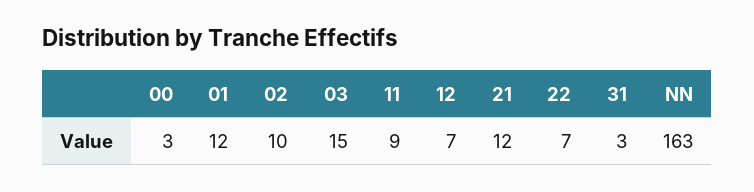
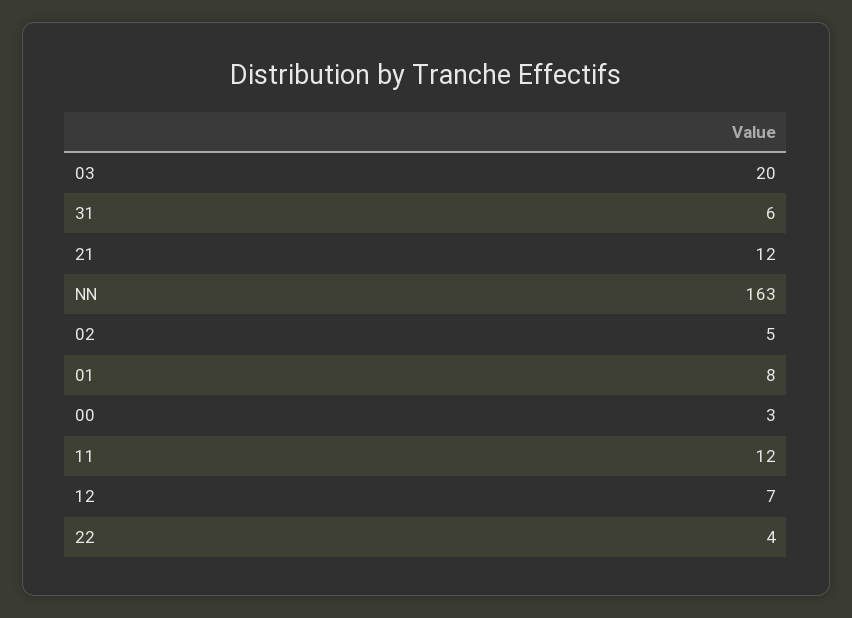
01: 12 -> 8
02: 10 -> 5
03: 15 -> 20
11: 9 -> 12
22: 7 -> 4
31: 3 -> 6

